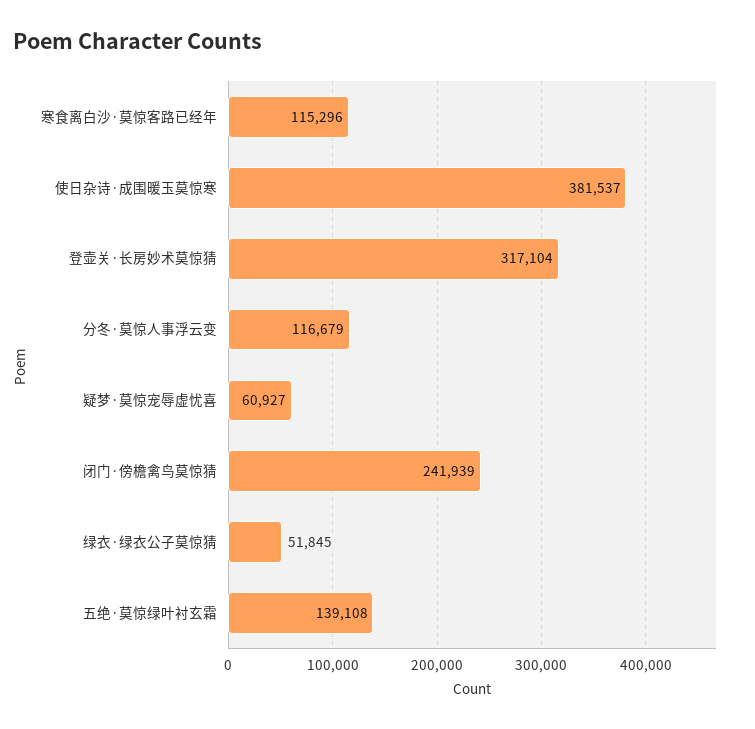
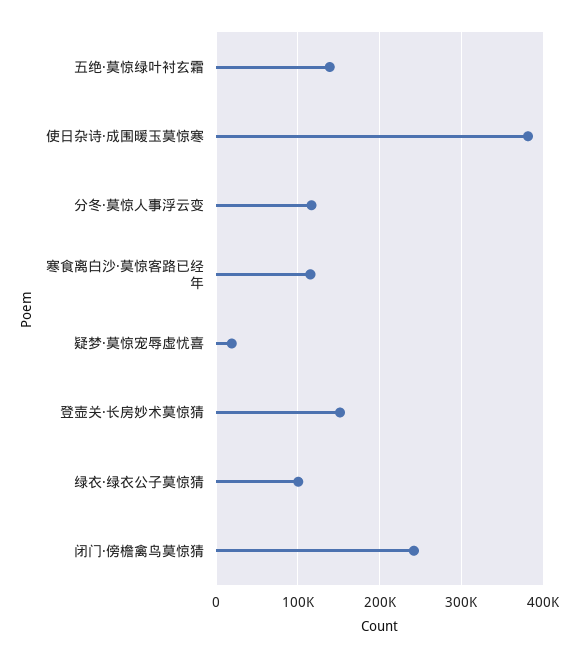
登壶关·长房妙术莫惊猜: 317104 -> 150000
疑梦·莫惊宠辱虚忧喜: 60927 -> 20000
绿衣·绿衣公子莫惊猜: 51845 -> 100000

